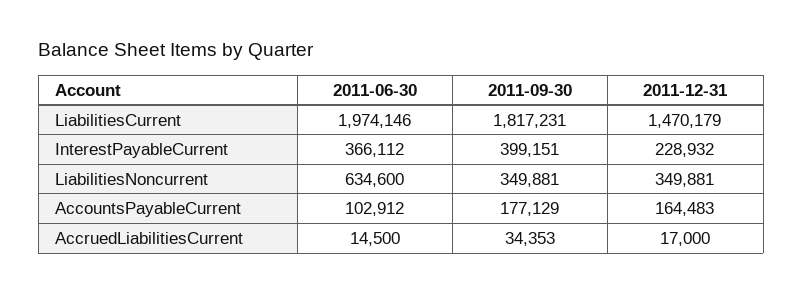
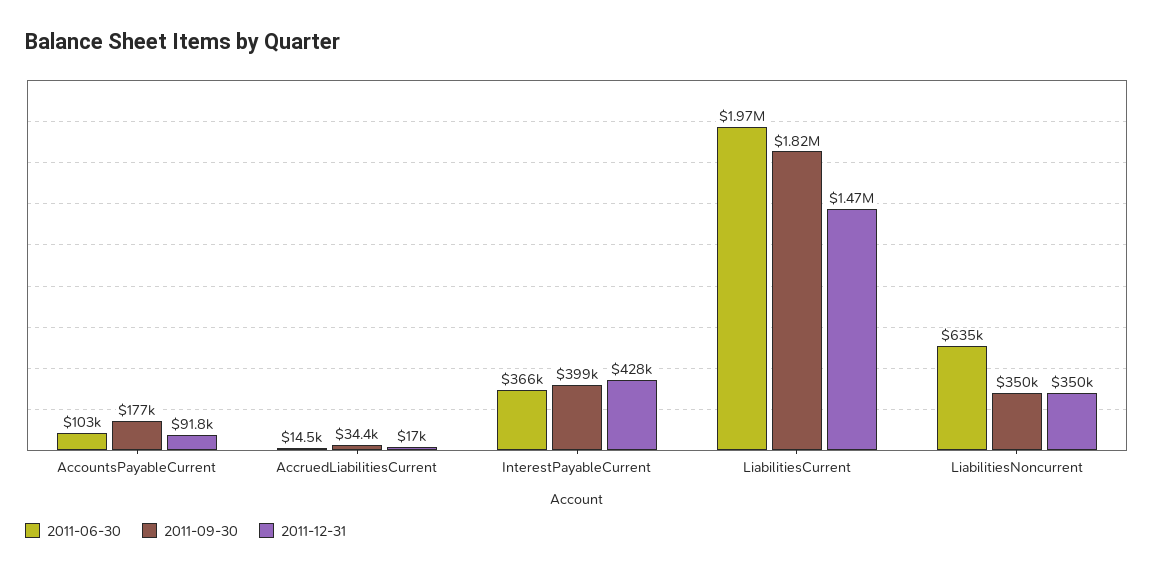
2011-12-31, InterestPayableCurrent: 228932 -> 428000
2011-12-31, AccountsPayableCurrent: 164483 -> 91800

